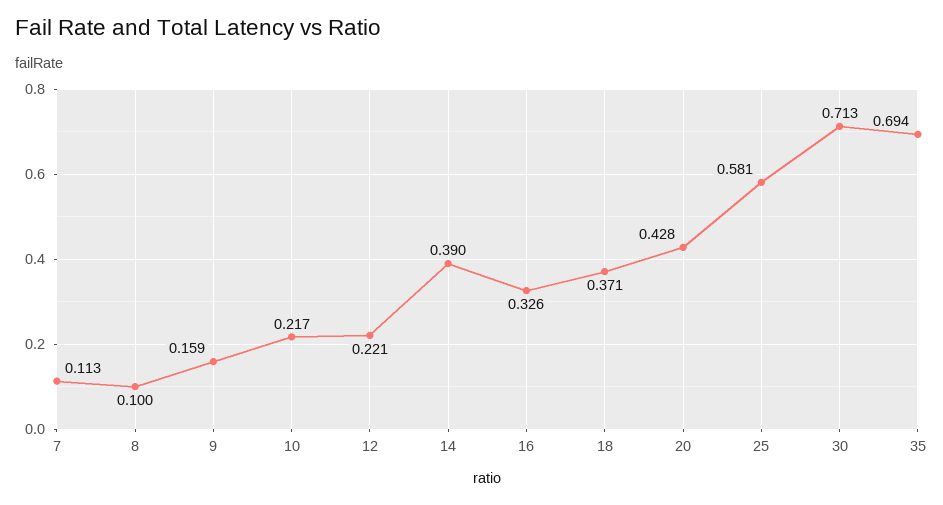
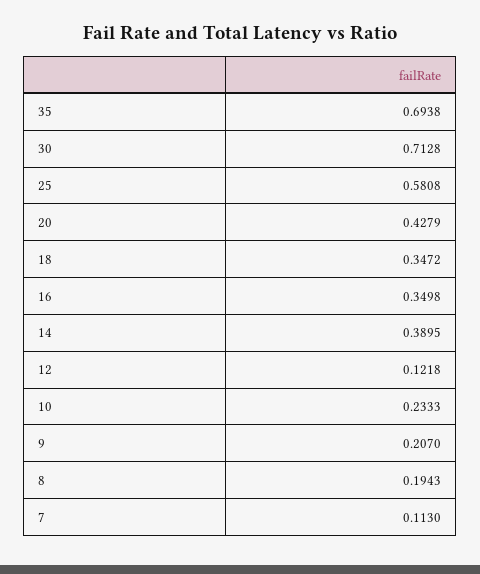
8: 0.1 -> 0.1943
9: 0.159 -> 0.207
10: 0.217 -> 0.2333
12: 0.221 -> 0.1218
16: 0.326 -> 0.3498
18: 0.371 -> 0.3472

